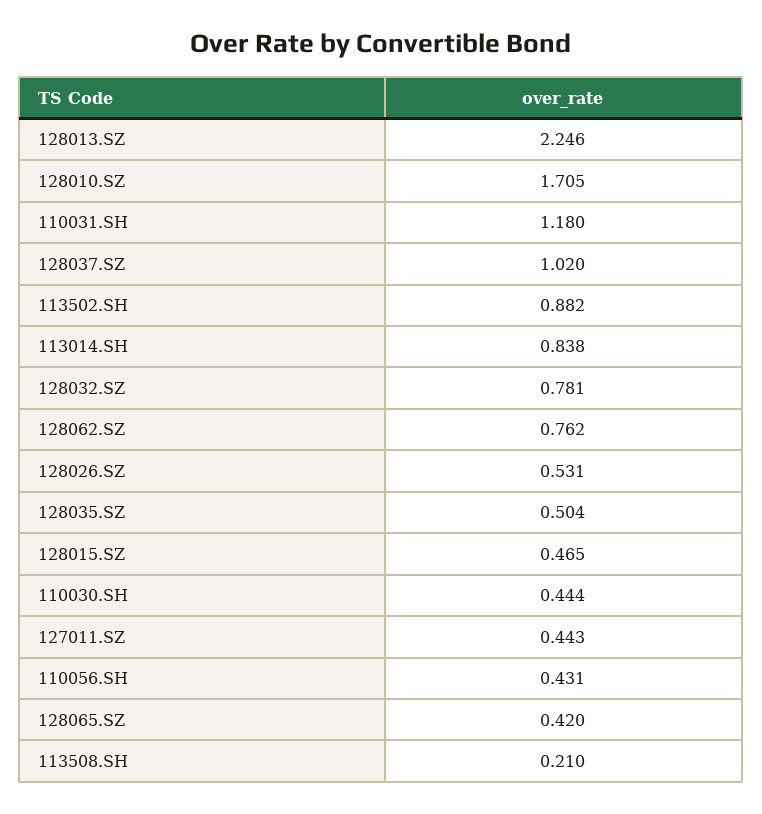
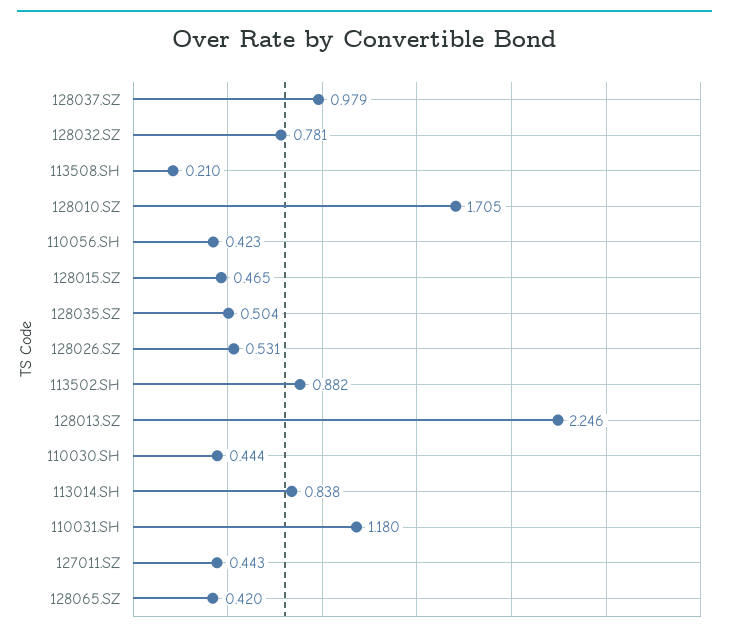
128037.SZ: 1.02 -> 0.979
128062.SZ: 0.762 -> none
110056.SH: 0.431 -> 0.423

